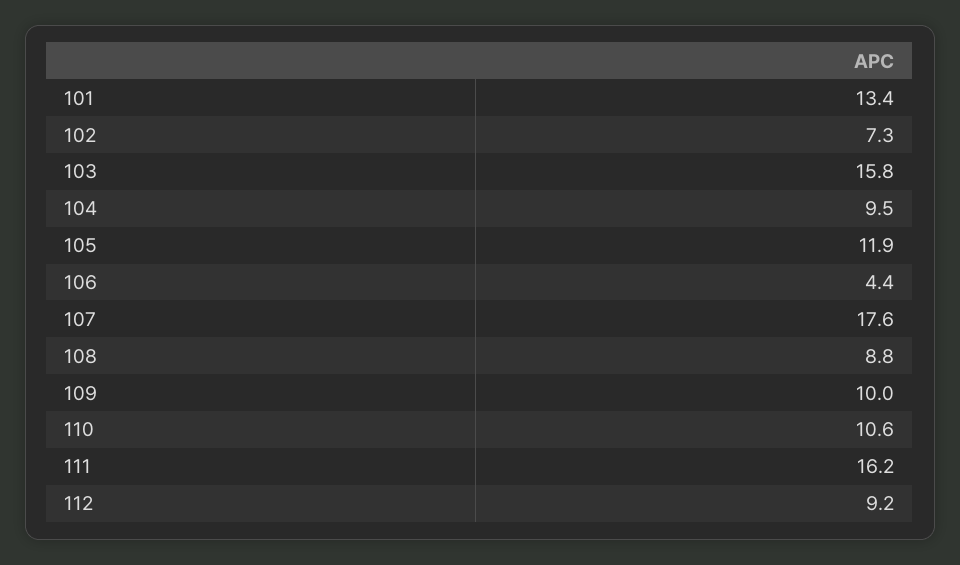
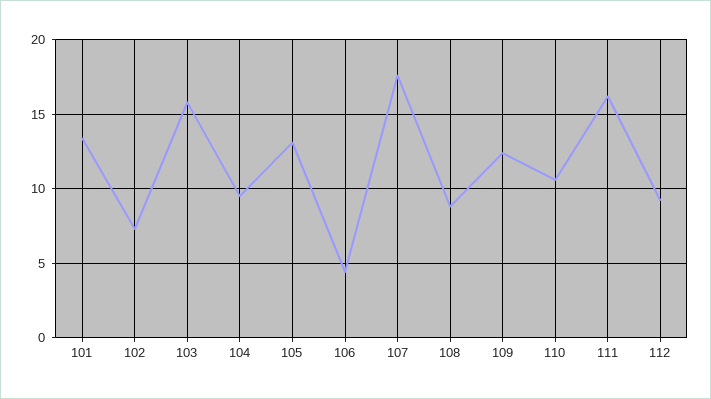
105: 11.9 -> 13
109: 10 -> 12.5

